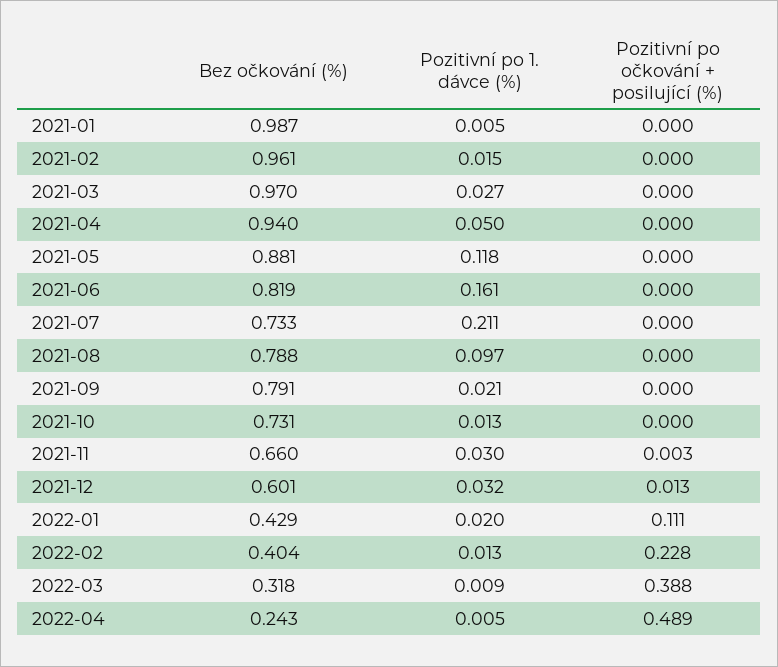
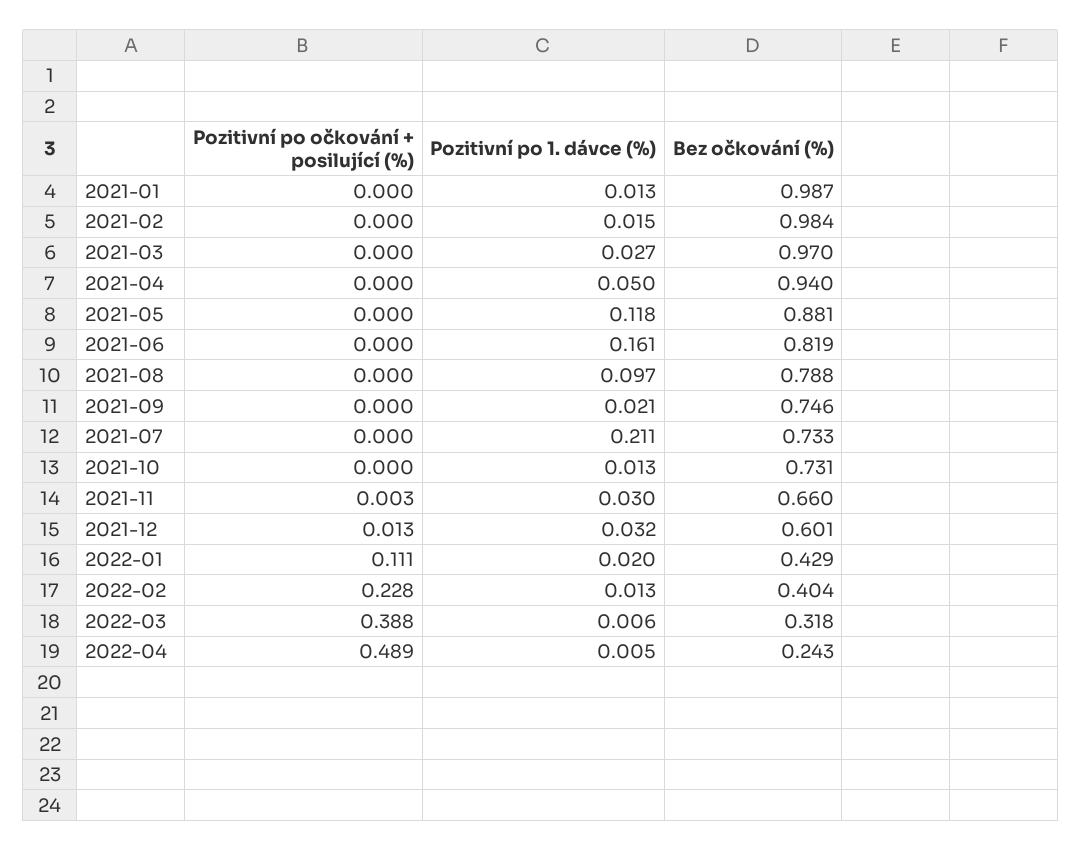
Pozitivní po 1. dávce (%), 2021-01: 0.005 -> 0.013
Bez očkování (%), 2021-02: 0.961 -> 0.984
Bez očkování (%), 2021-09: 0.791 -> 0.746
Pozitivní po 1. dávce (%), 2022-03: 0.009 -> 0.006

